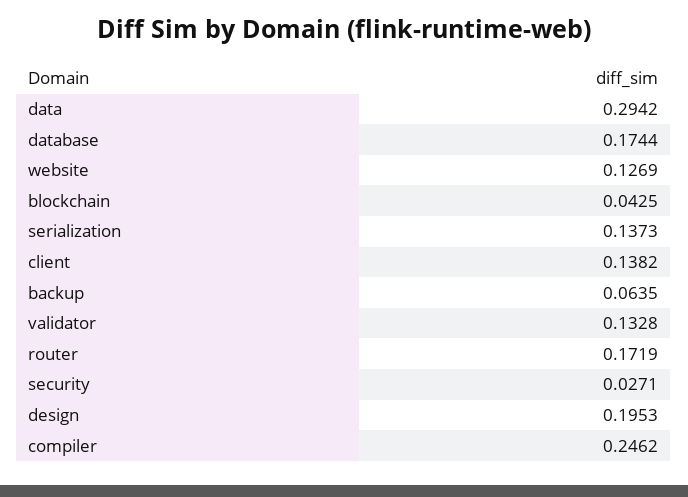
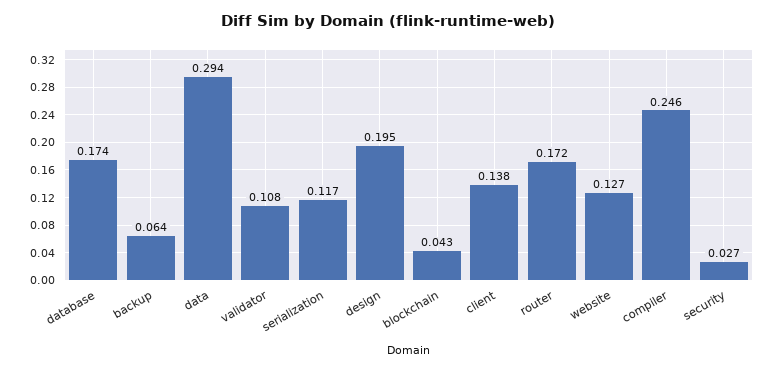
serialization: 0.1373 -> 0.117
validator: 0.1328 -> 0.108

